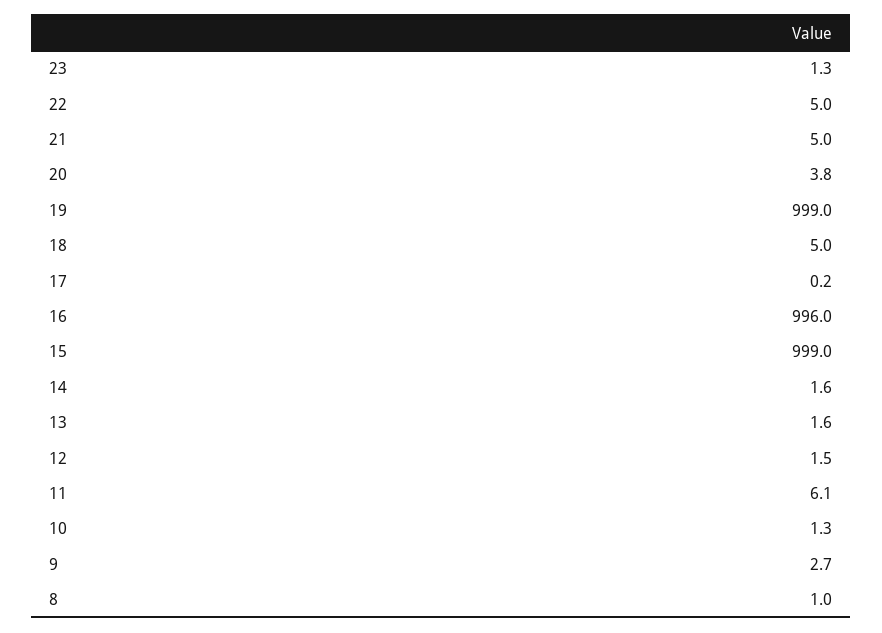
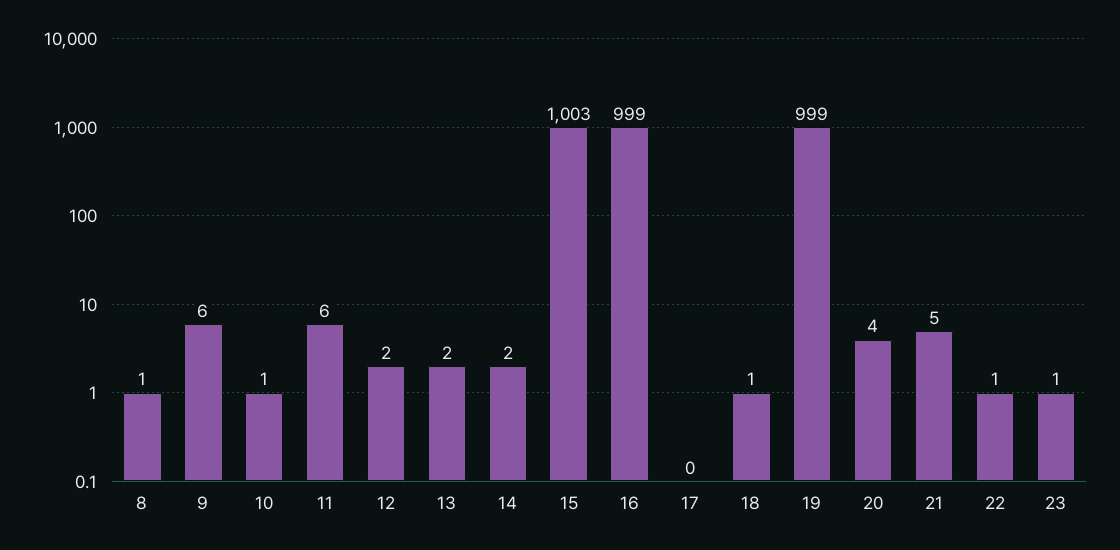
22: 5 -> 1
18: 5 -> 1
16: 996 -> 999
15: 999 -> 1003
9: 2.7 -> 6

